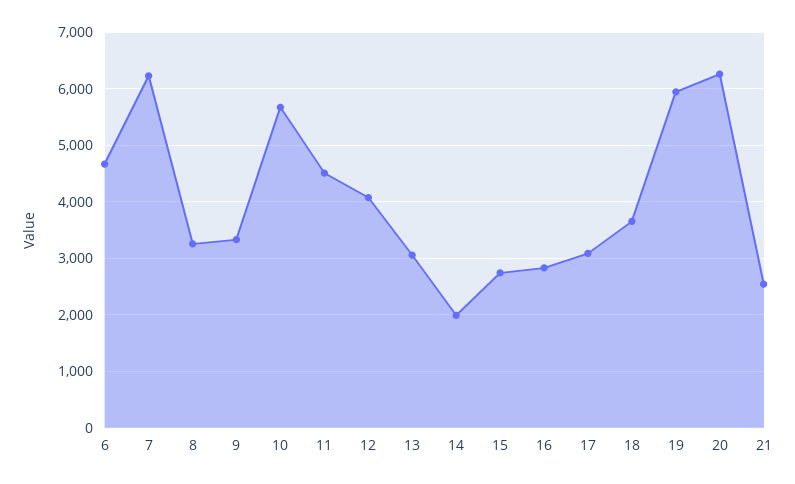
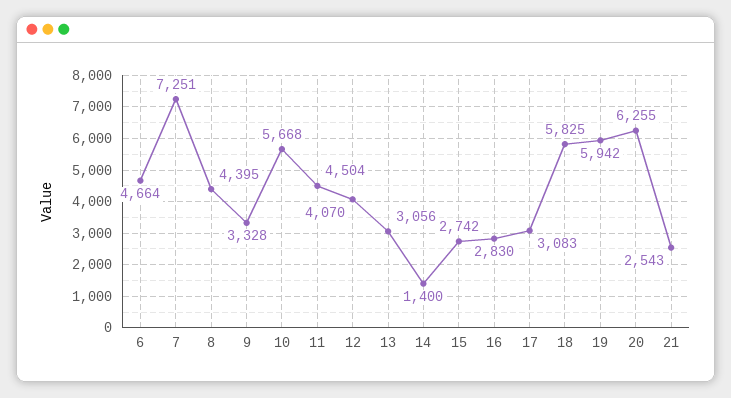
7: 6200 -> 7251
8: 3200 -> 4395
14: 2000 -> 1400
18: 3600 -> 5825

